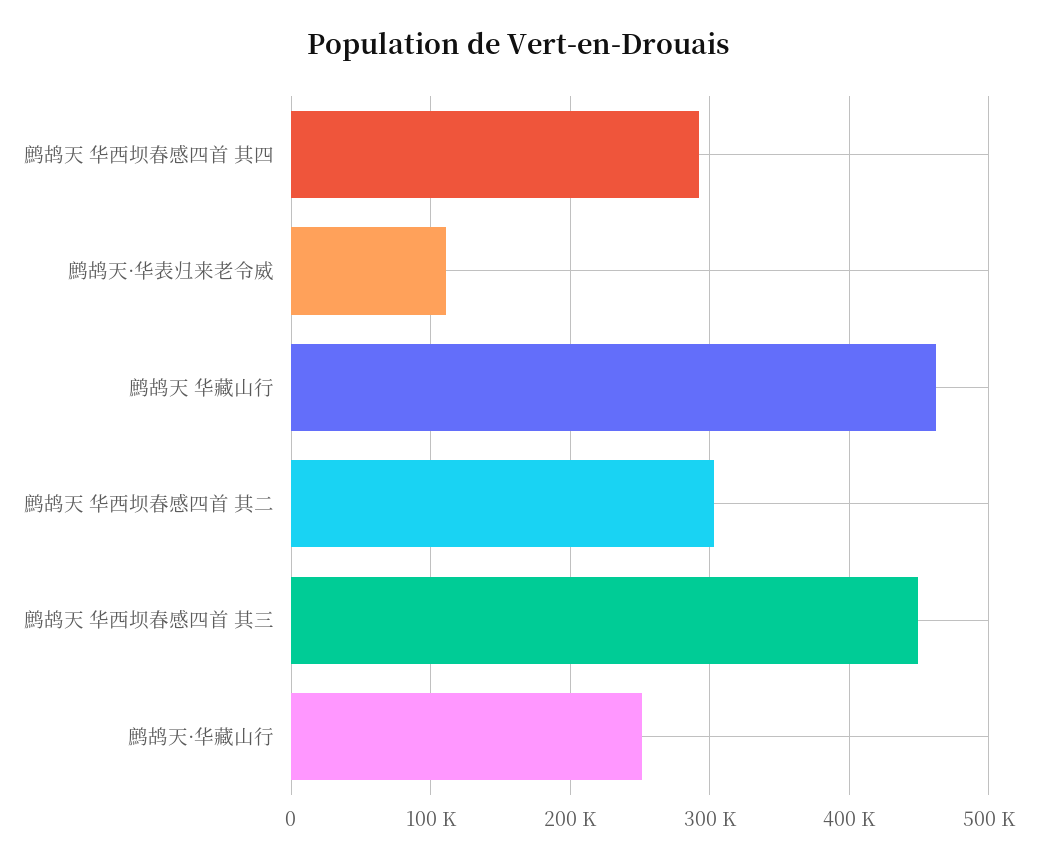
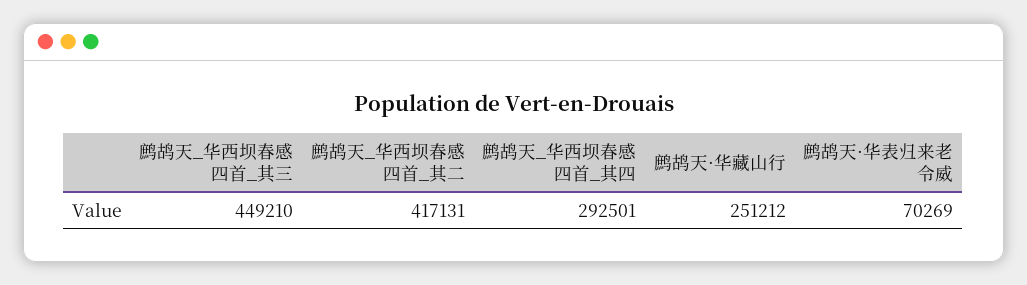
鹧鸪天·华表归来老令威: 110000 -> 70269
鹧鸪天 华藏山行: 460000 -> none
鹧鸪天 华西坝春感四首 其二: 300000 -> 417131

